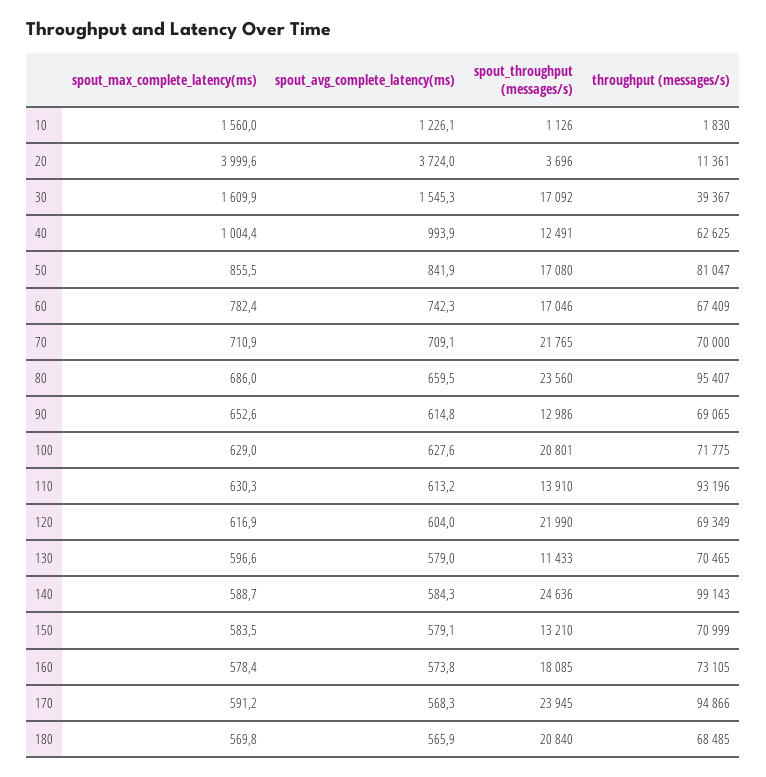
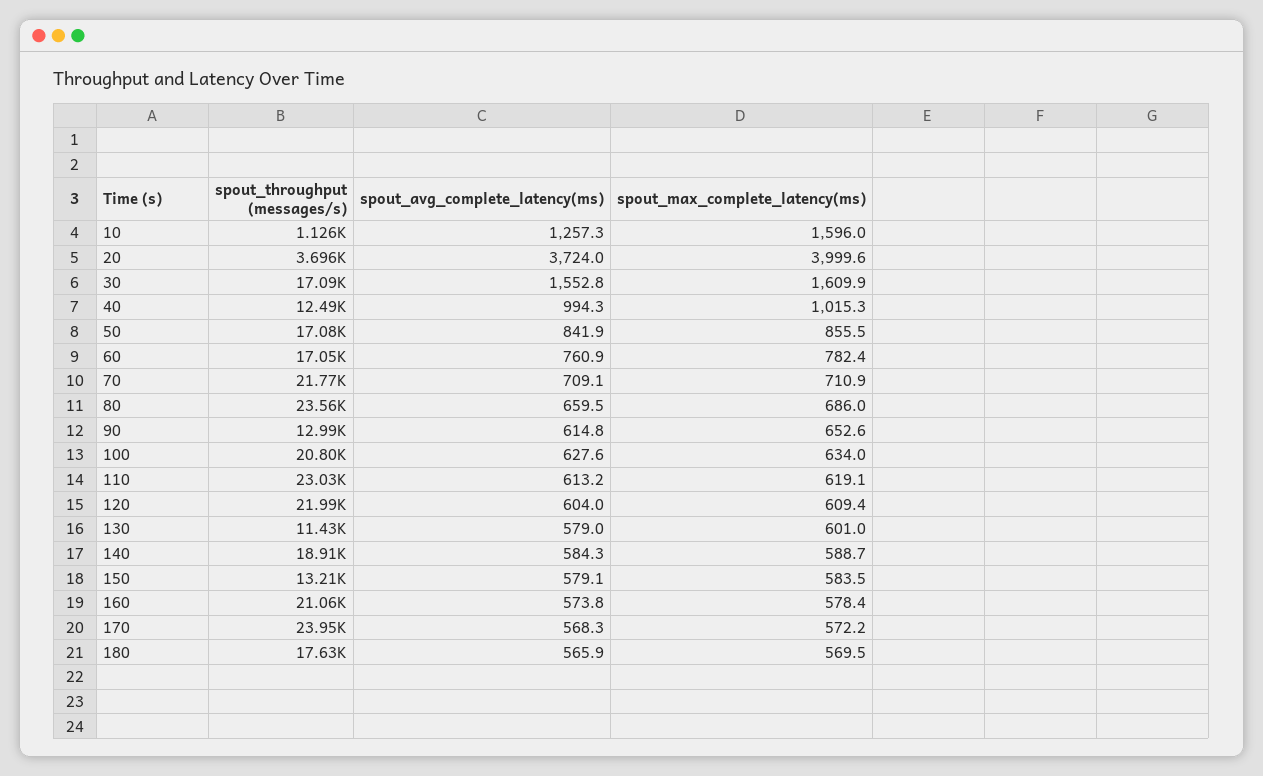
spout_max_complete_latency(ms), 10: 1560 -> 1596
spout_avg_complete_latency(ms), 10: 1226.1 -> 1257.3
throughput (messages/s), 10: 1830 -> none
throughput (messages/s), 20: 11361 -> none
spout_avg_complete_latency(ms), 30: 1545.3 -> 1552.8
throughput (messages/s), 30: 39367 -> none
spout_max_complete_latency(ms), 40: 1004.4 -> 1015.3
spout_avg_complete_latency(ms), 40: 993.9 -> 994.3
throughput (messages/s), 40: 62625 -> none
throughput (messages/s), 50: 81047 -> none
spout_avg_complete_latency(ms), 60: 742.3 -> 760.9
throughput (messages/s), 60: 67409 -> none
throughput (messages/s), 70: 70000 -> none
throughput (messages/s), 80: 95407 -> none
throughput (messages/s), 90: 69065 -> none
spout_max_complete_latency(ms), 100: 629 -> 634
throughput (messages/s), 100: 71775 -> none
spout_max_complete_latency(ms), 110: 630.3 -> 619.1
spout_throughput (messages/s), 110: 13910 -> 23030
throughput (messages/s), 110: 93196 -> none
spout_max_complete_latency(ms), 120: 616.9 -> 609.4
throughput (messages/s), 120: 69349 -> none
spout_max_complete_latency(ms), 130: 596.6 -> 601
throughput (messages/s), 130: 70465 -> none
spout_throughput (messages/s), 140: 24636 -> 18910
throughput (messages/s), 140: 99143 -> none
throughput (messages/s), 150: 70999 -> none
spout_throughput (messages/s), 160: 18085 -> 21060
throughput (messages/s), 160: 73105 -> none
spout_max_complete_latency(ms), 170: 591.2 -> 572.2
throughput (messages/s), 170: 94866 -> none
spout_max_complete_latency(ms), 180: 569.8 -> 569.5
spout_throughput (messages/s), 180: 20840 -> 17630
throughput (messages/s), 180: 68485 -> none

